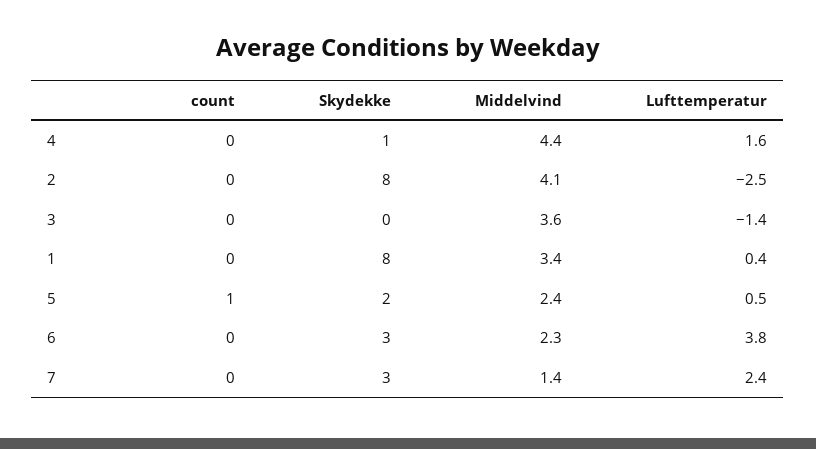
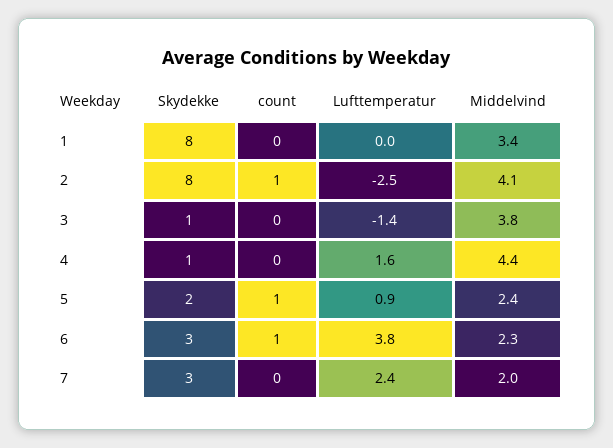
count, 2: 0 -> 1
Skydekke, 3: 0 -> 1
Middelvind, 3: 3.6 -> 3.8
Lufttemperatur, 1: 0.4 -> 0
Lufttemperatur, 5: 0.5 -> 0.9
count, 6: 0 -> 1
Middelvind, 7: 1.4 -> 2

